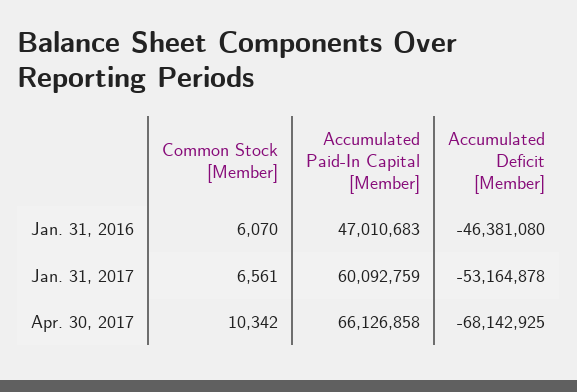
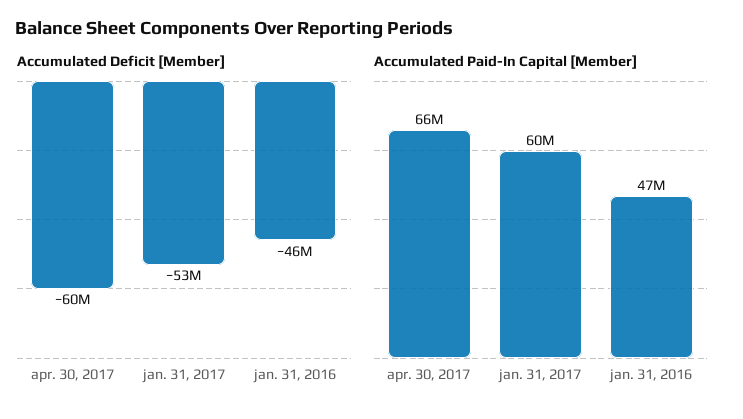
Common Stock [Member], Jan. 31, 2016: 6070 -> none
Common Stock [Member], Jan. 31, 2017: 6561 -> none
Common Stock [Member], Apr. 30, 2017: 10342 -> none
Accumulated Deficit [Member], Apr. 30, 2017: -68142925 -> -60000000

